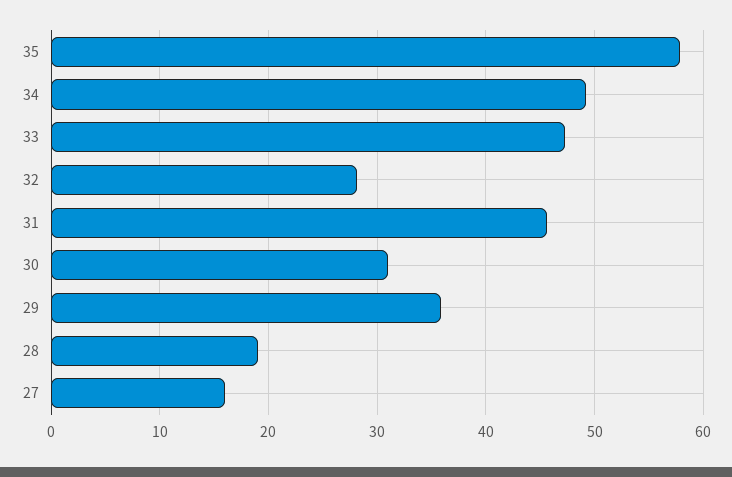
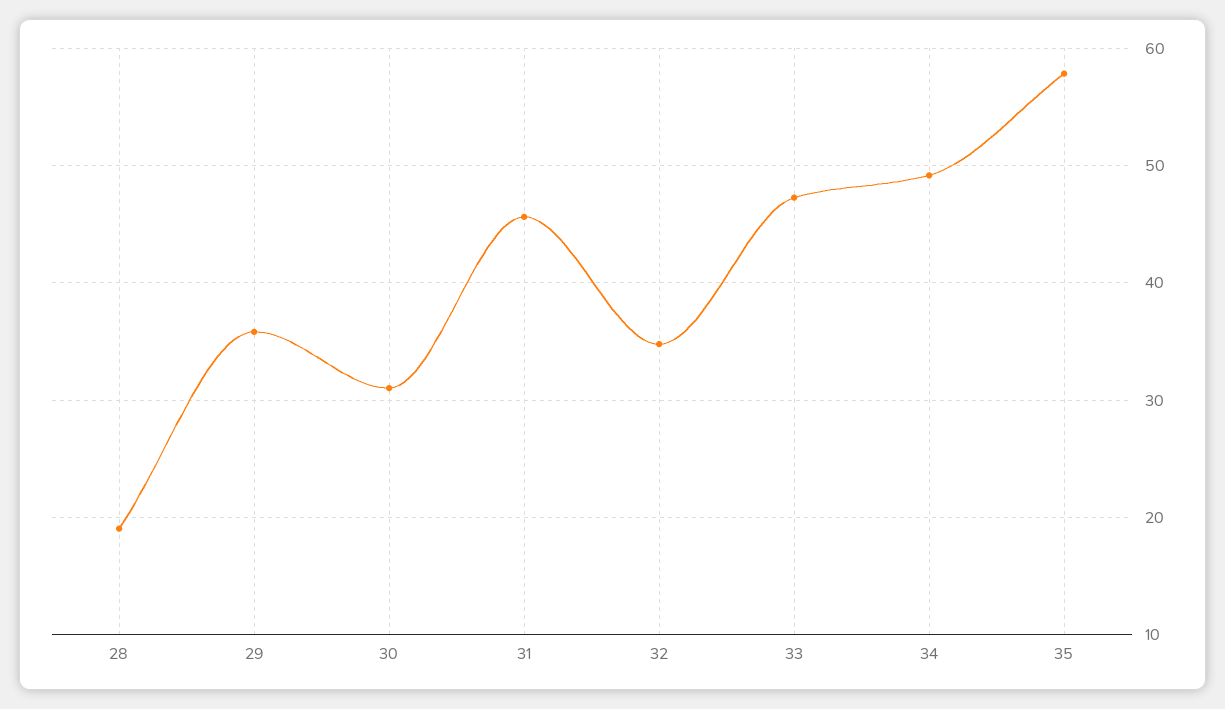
32: 28 -> 35
27: 16 -> none

